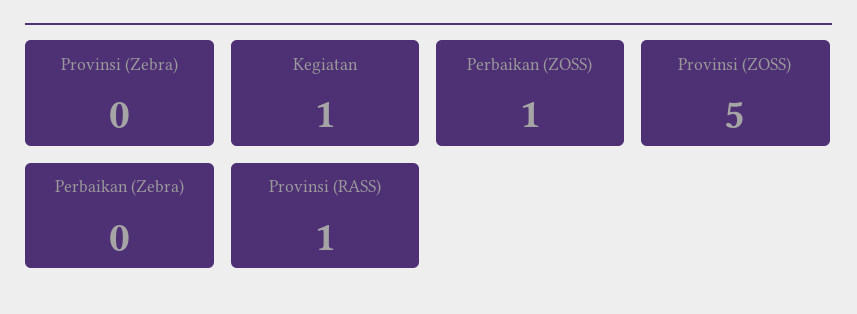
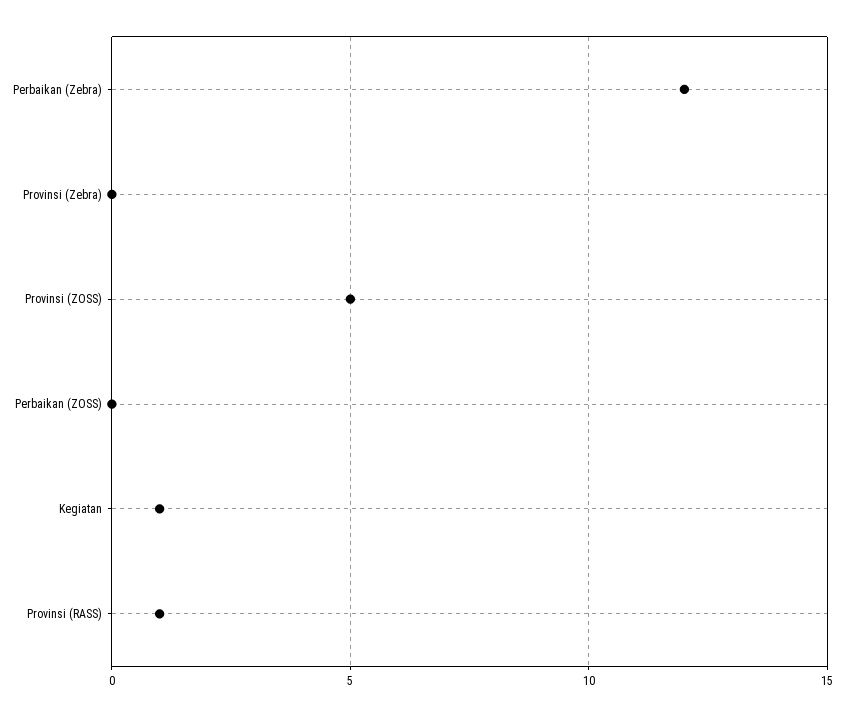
Perbaikan (ZOSS): 1 -> 0
Perbaikan (Zebra): 0 -> 12

